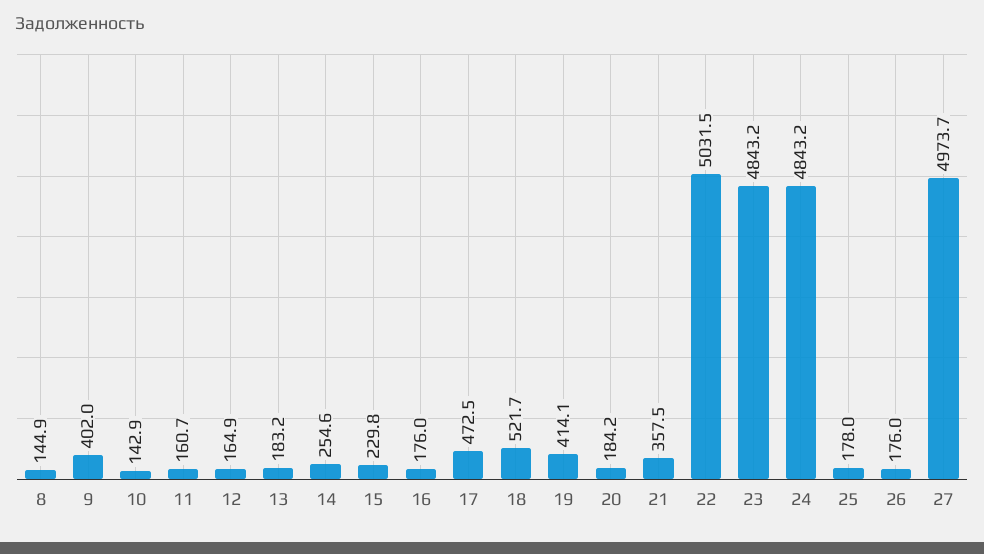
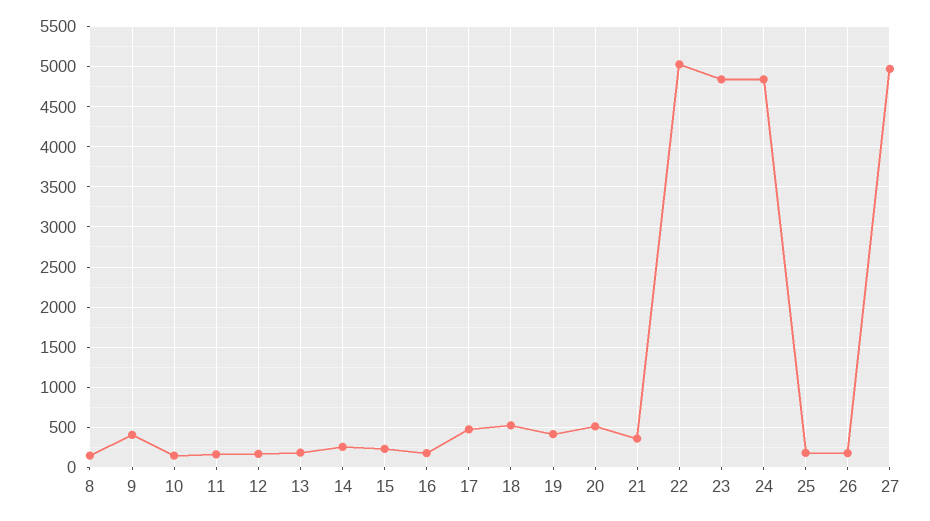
20: 184.2 -> 500

